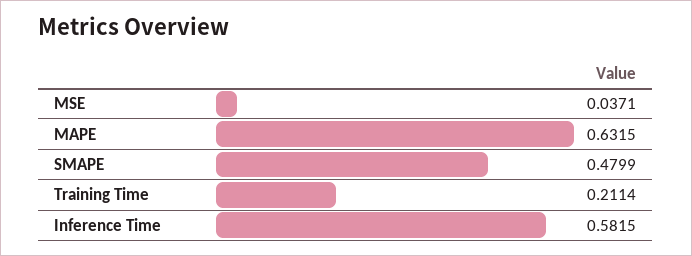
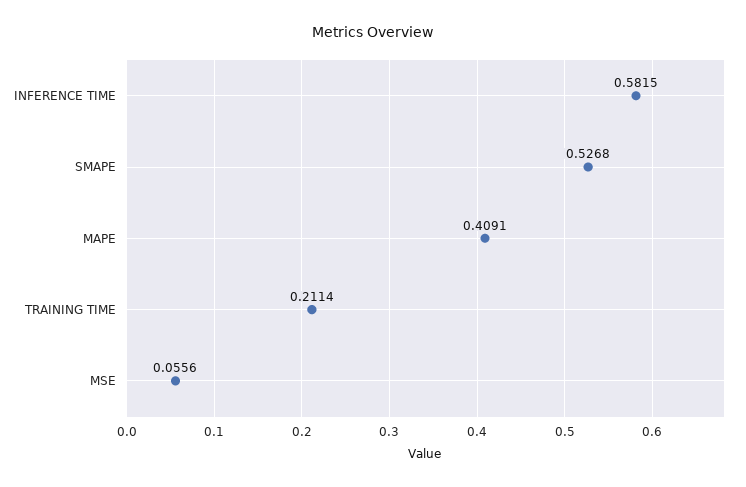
MSE: 0.0371 -> 0.0556
MAPE: 0.6315 -> 0.4091
SMAPE: 0.4799 -> 0.5268

